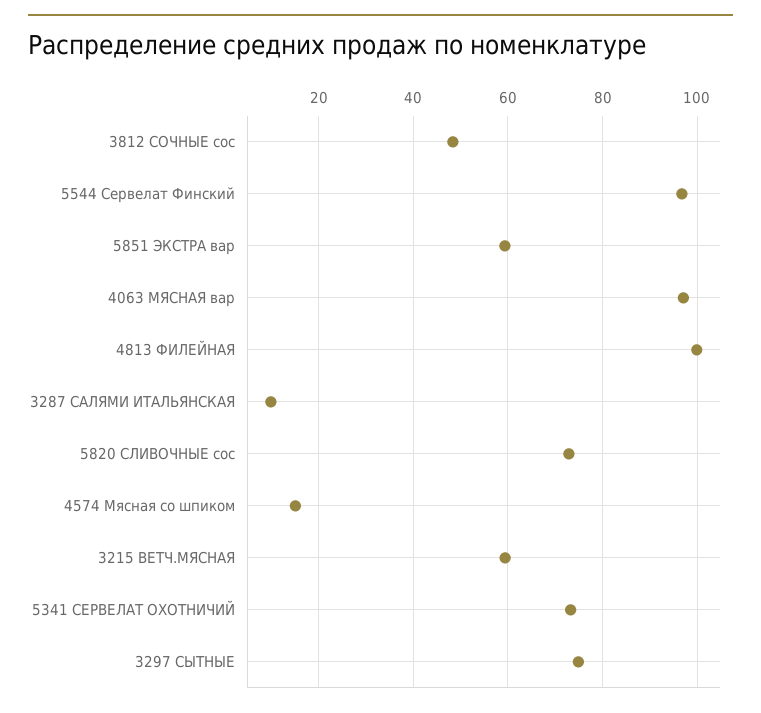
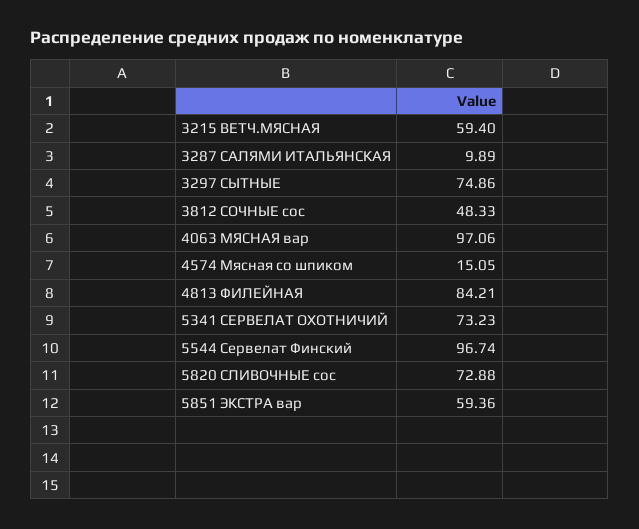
4813 ФИЛЕЙНАЯ: 100 -> 84.21

